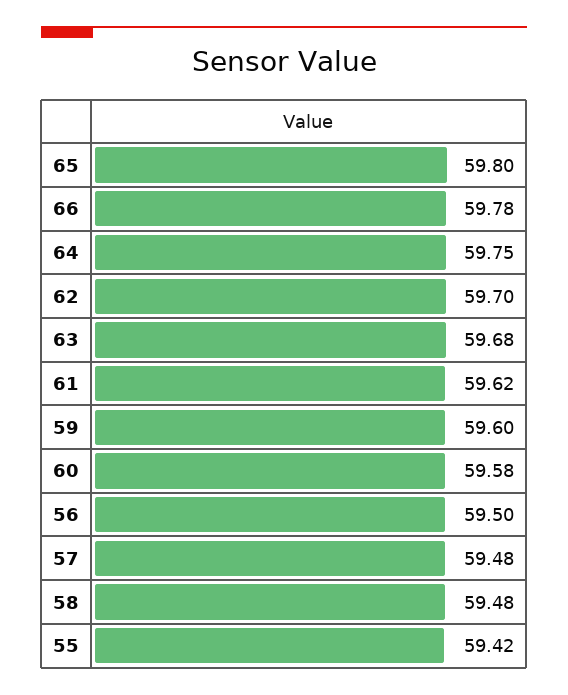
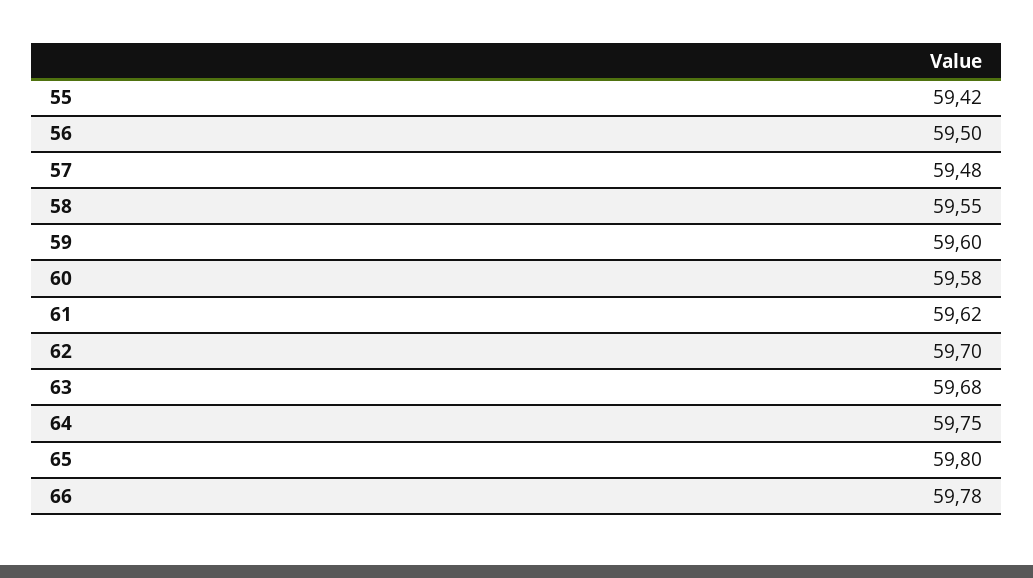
58: 59.48 -> 59.55

